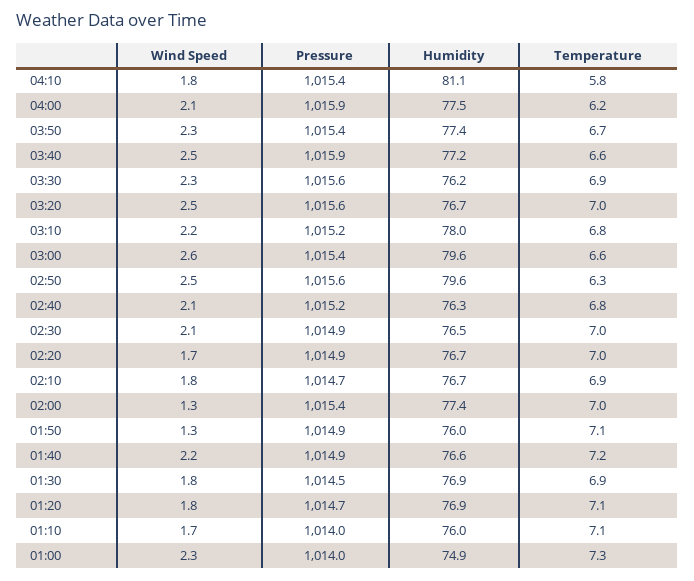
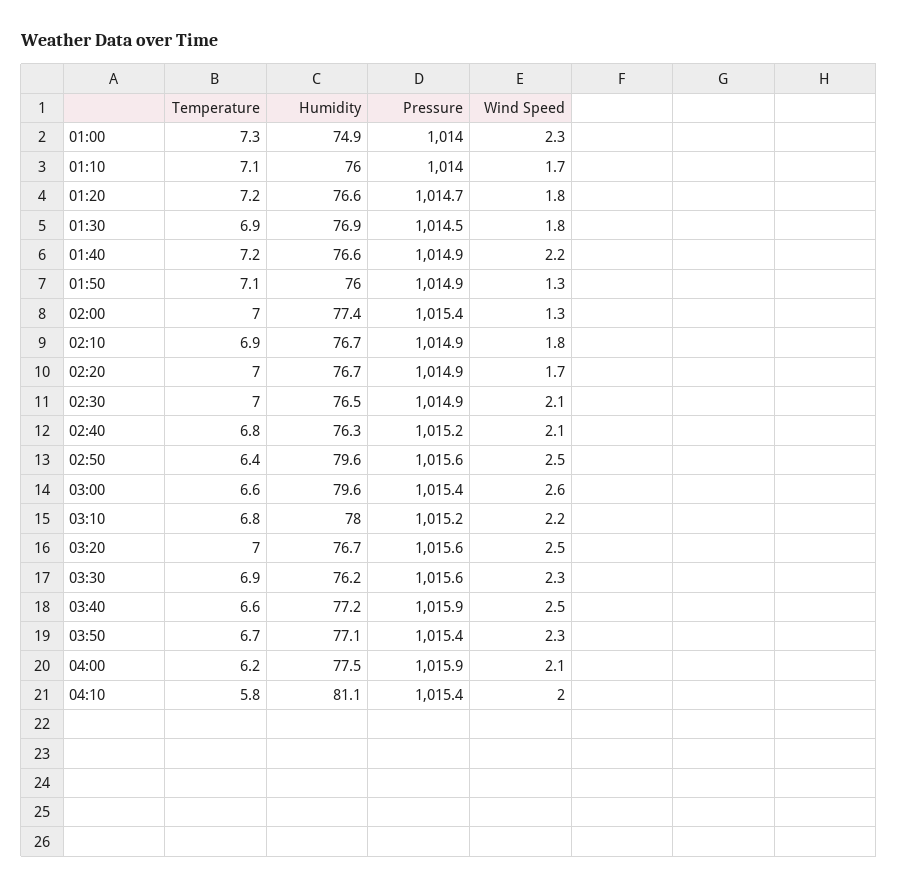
Wind Speed, 04:10: 1.8 -> 2
Humidity, 03:50: 77.4 -> 77.1
Temperature, 02:50: 6.3 -> 6.4
Pressure, 02:10: 1014.7 -> 1014.9
Humidity, 01:20: 76.9 -> 76.6
Temperature, 01:20: 7.1 -> 7.2

